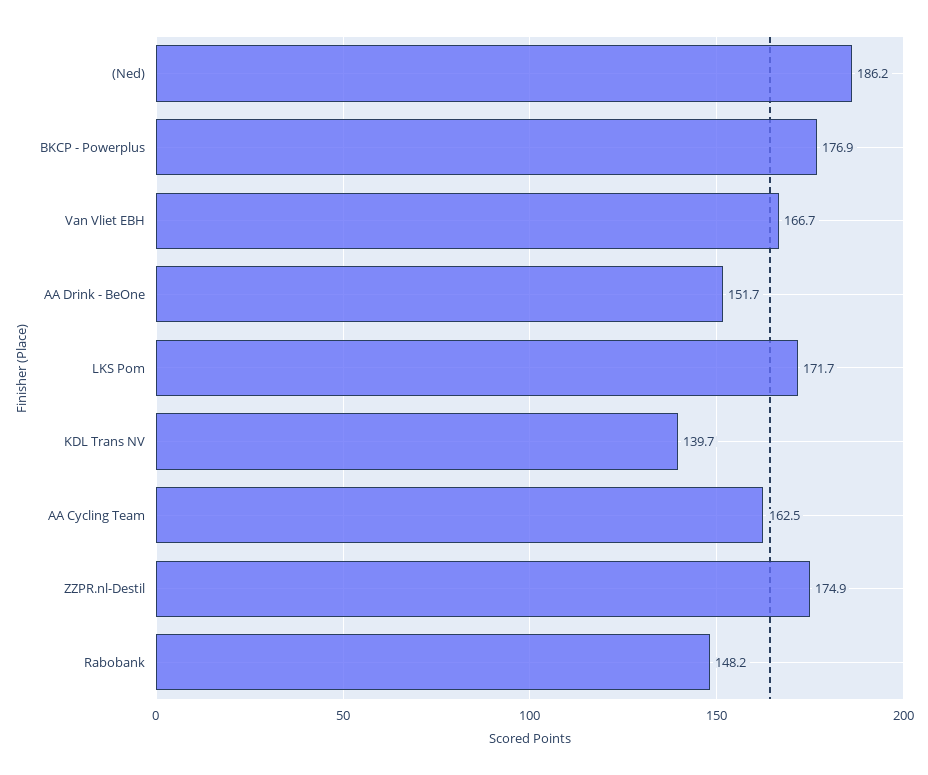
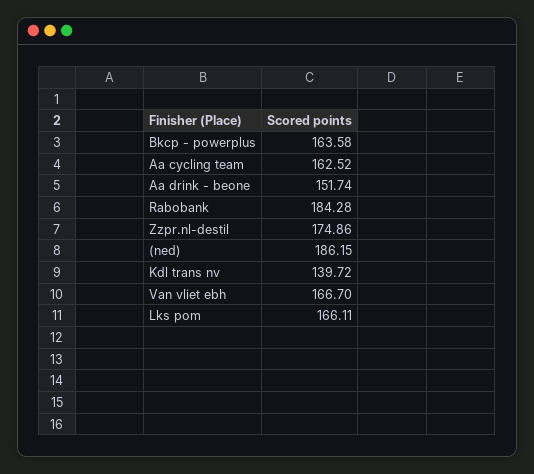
BKCP - Powerplus: 176.9 -> 163.58
LKS Pom: 171.7 -> 166.11
Rabobank: 148.2 -> 184.28

